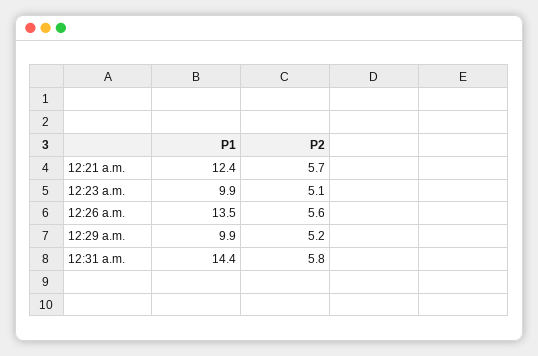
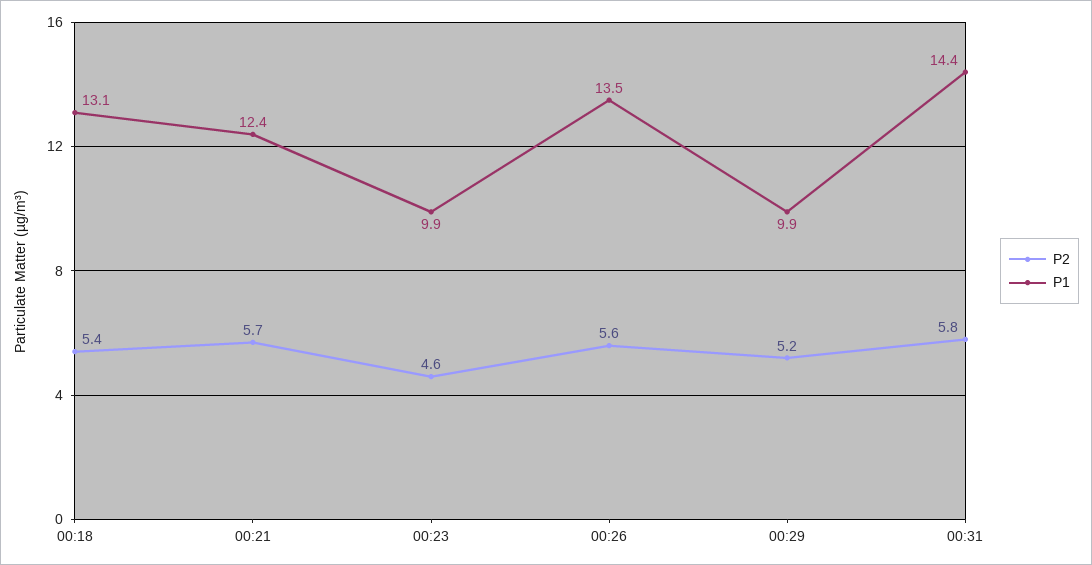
P2, 12:23 a.m.: 5.1 -> 4.6
P2, 00:18: none -> 5.4
P1, 00:18: none -> 13.1

